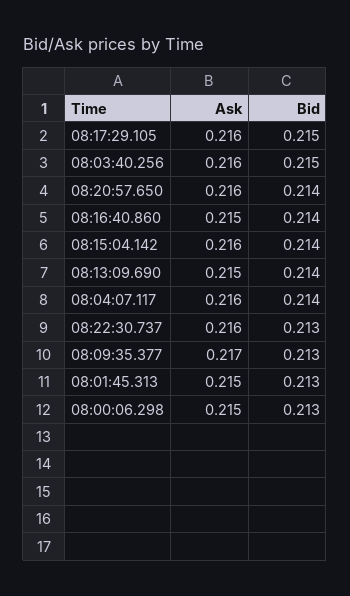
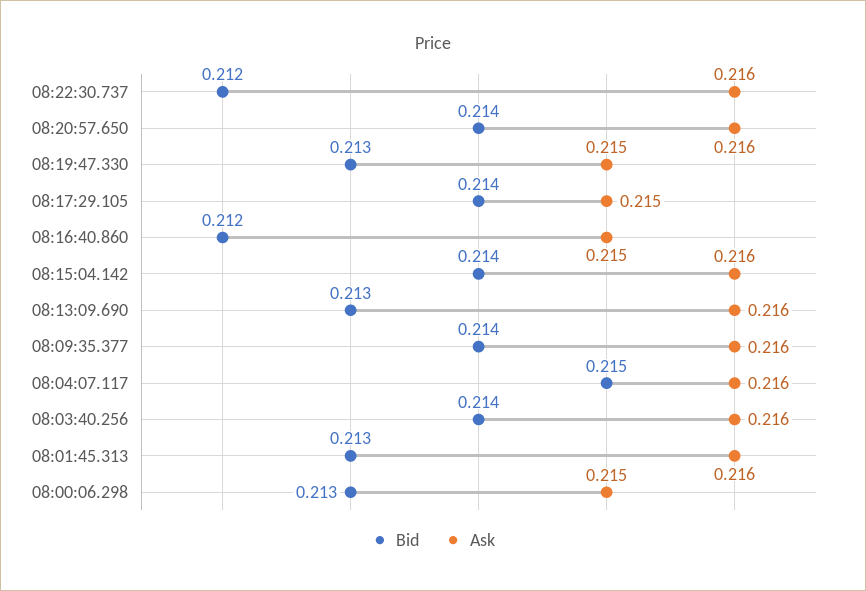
Ask, 08:17:29.105: 0.216 -> 0.215
Bid, 08:17:29.105: 0.215 -> 0.214
Bid, 08:03:40.256: 0.215 -> 0.214
Bid, 08:16:40.860: 0.214 -> 0.212
Ask, 08:13:09.690: 0.215 -> 0.216
Bid, 08:13:09.690: 0.214 -> 0.213
Bid, 08:04:07.117: 0.214 -> 0.215
Bid, 08:22:30.737: 0.213 -> 0.212
Ask, 08:09:35.377: 0.217 -> 0.216
Bid, 08:09:35.377: 0.213 -> 0.214
Ask, 08:01:45.313: 0.215 -> 0.216
Bid, 08:19:47.330: none -> 0.213
Ask, 08:19:47.330: none -> 0.215

